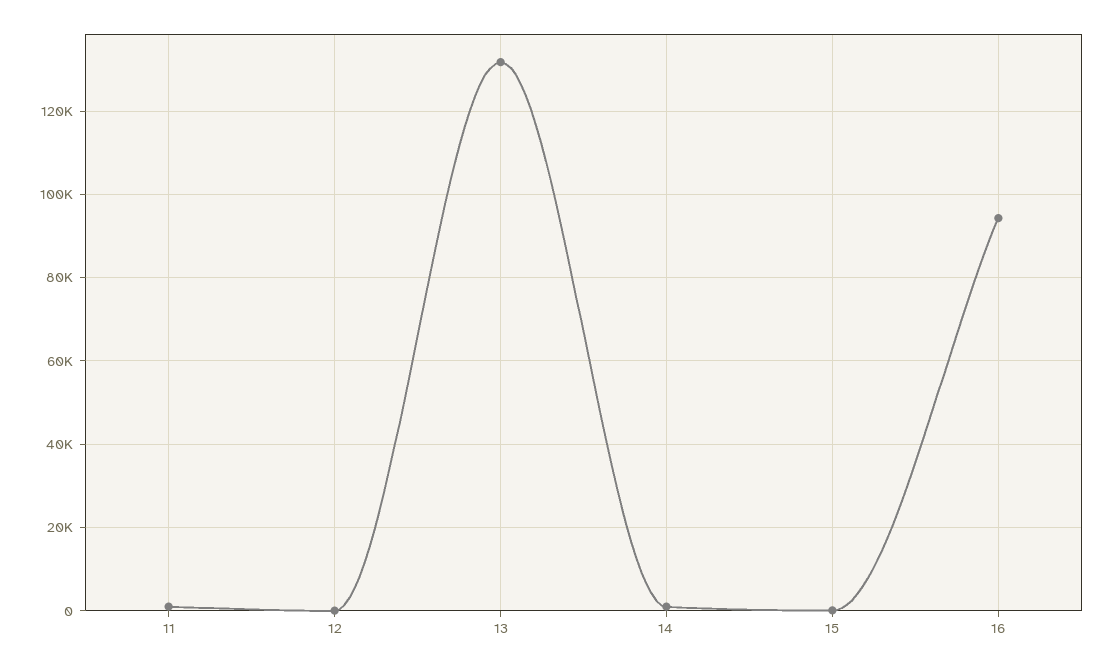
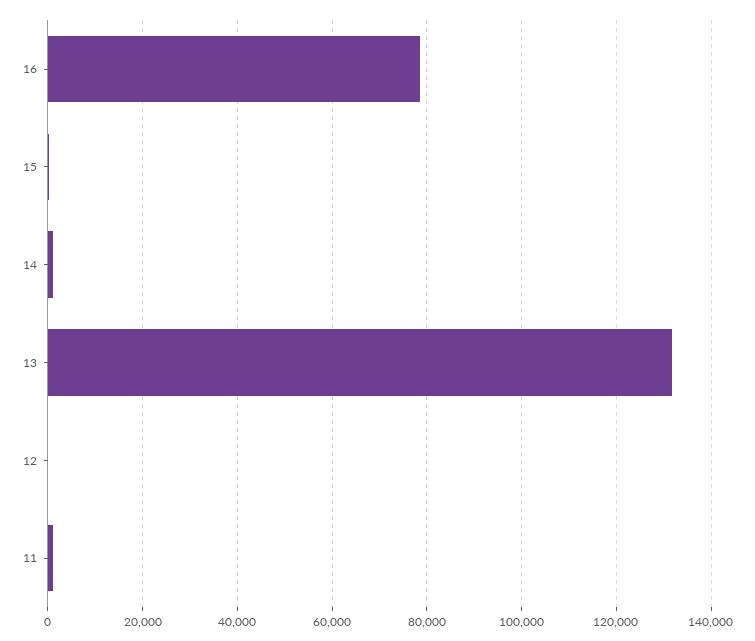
16: 94000 -> 78000

